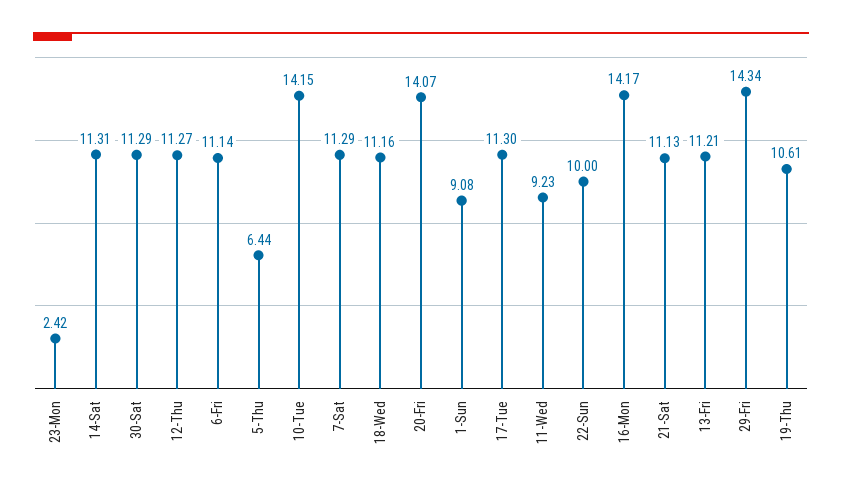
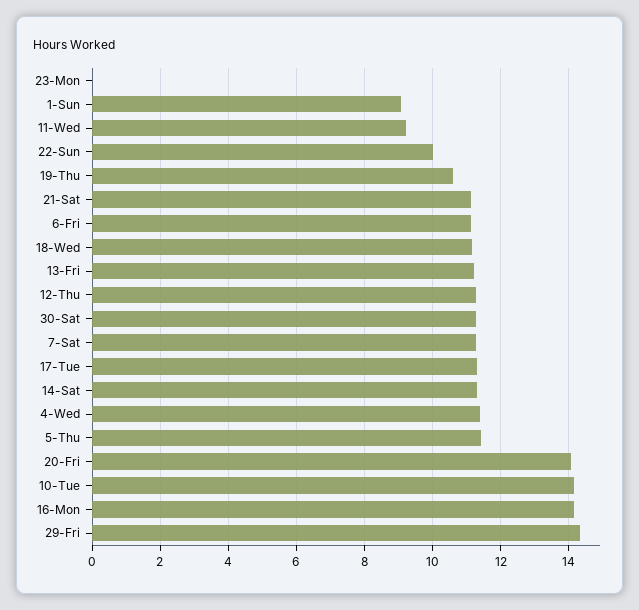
23-Mon: 2.42 -> 0
5-Thu: 6.44 -> 11.4
4-Wed: none -> 11.4

